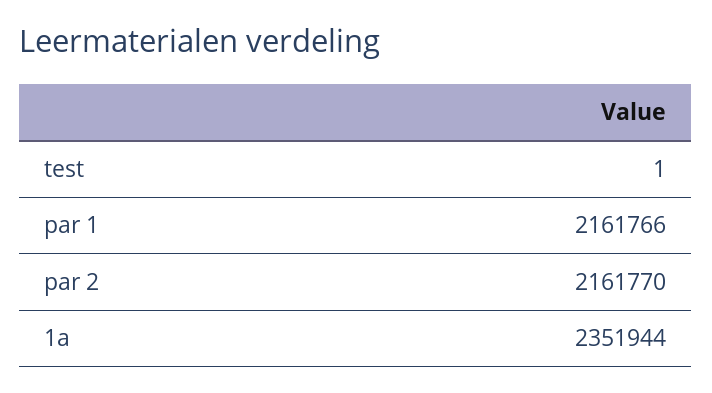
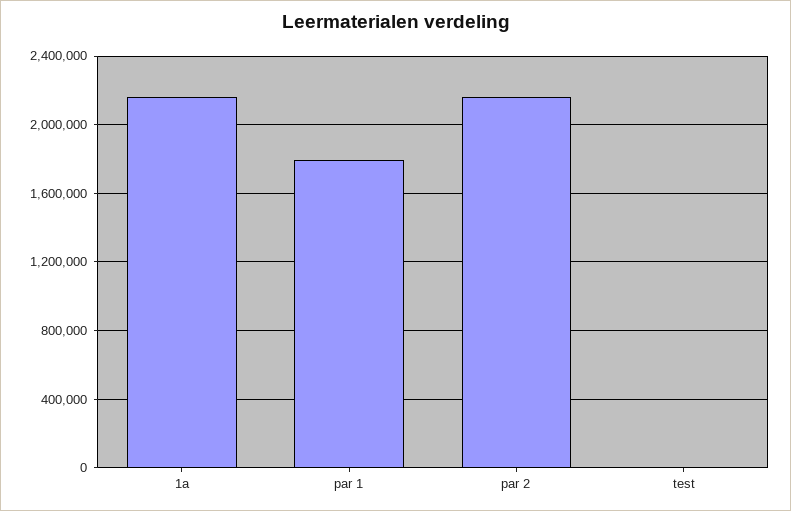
par 1: 2161766 -> 1800000
1a: 2351944 -> 2150000

